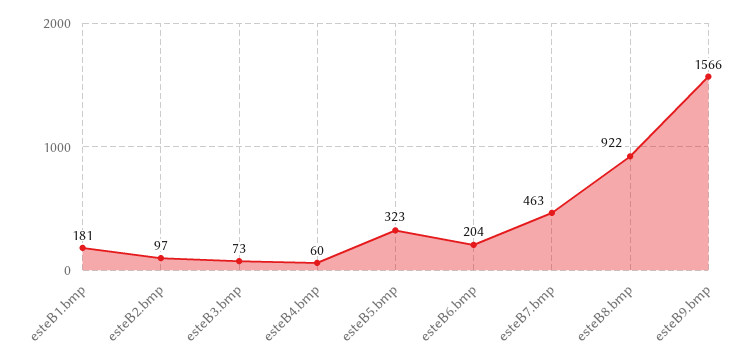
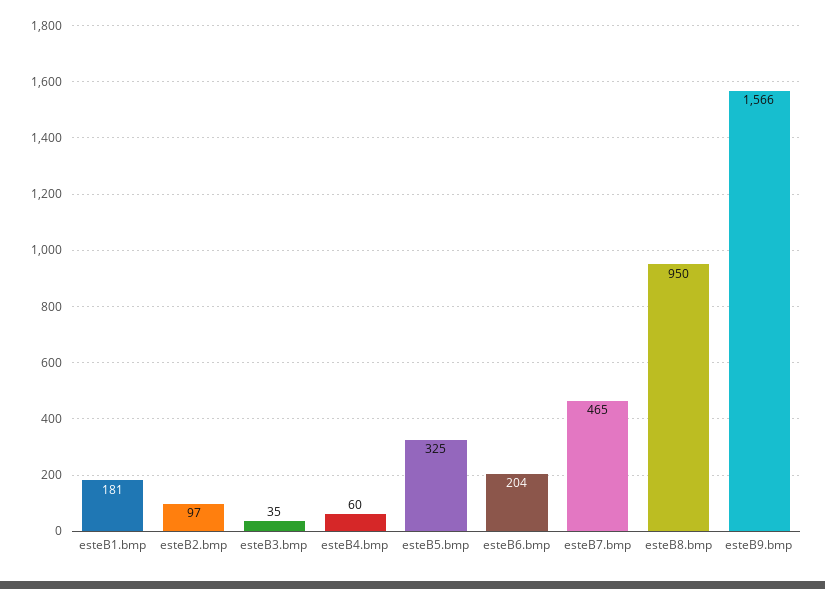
esteB3.bmp: 73 -> 35
esteB5.bmp: 323 -> 325
esteB7.bmp: 463 -> 465
esteB8.bmp: 922 -> 950

